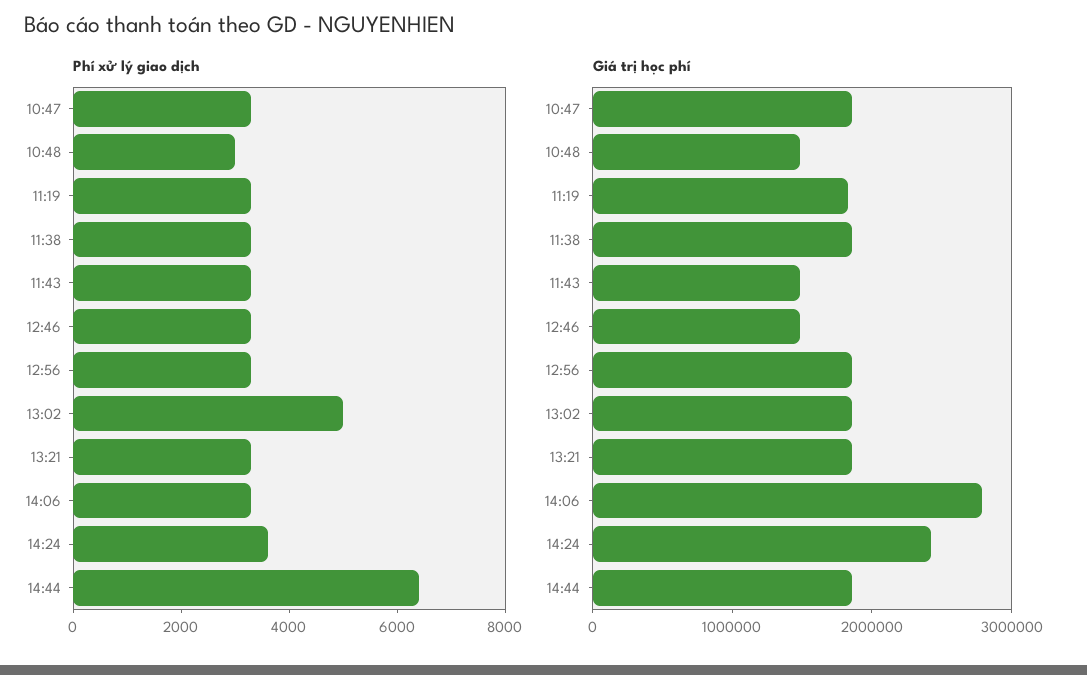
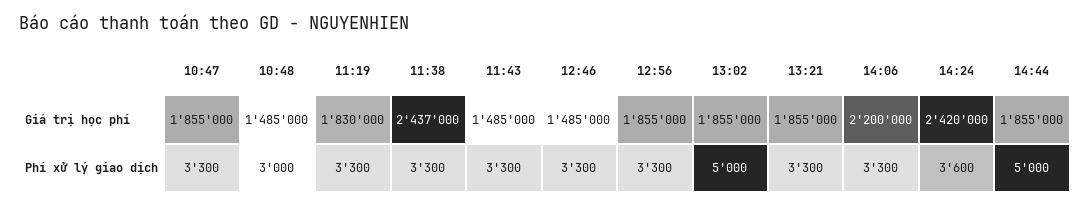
Phí xử lý giao dịch, 14:44: 6500 -> 5000
Giá trị học phí, 11:38: 1800000 -> 2437000
Giá trị học phí, 14:06: 2800000 -> 2200000

